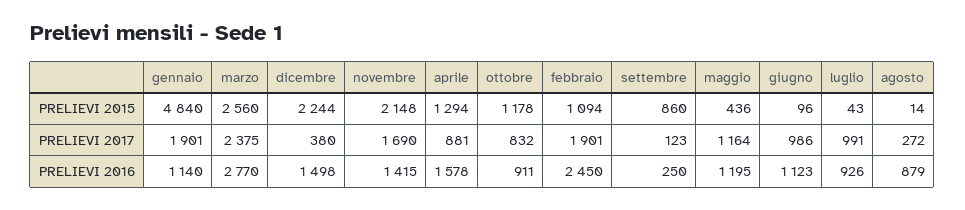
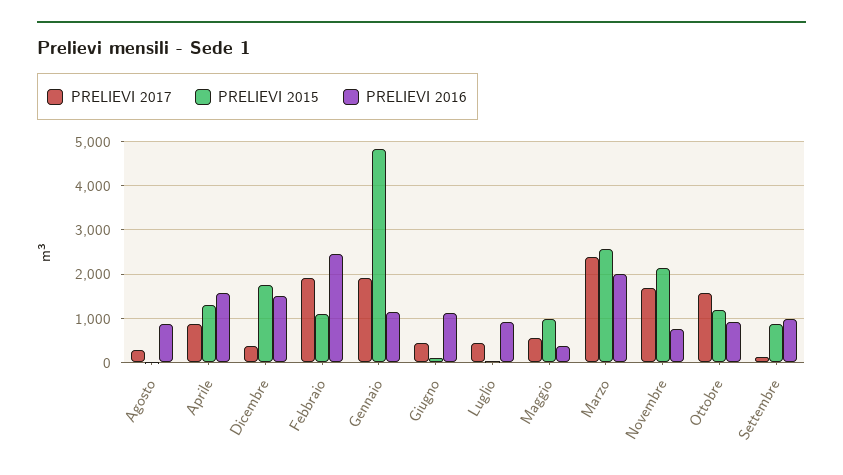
PRELIEVI 2015, dicembre: 2244 -> 1800
PRELIEVI 2015, maggio: 436 -> 1000
PRELIEVI 2017, ottobre: 832 -> 1600
PRELIEVI 2017, maggio: 1164 -> 600
PRELIEVI 2017, giugno: 986 -> 400
PRELIEVI 2017, luglio: 991 -> 400
PRELIEVI 2016, marzo: 2770 -> 2000
PRELIEVI 2016, novembre: 1415 -> 800
PRELIEVI 2016, settembre: 250 -> 1000
PRELIEVI 2016, maggio: 1195 -> 400

